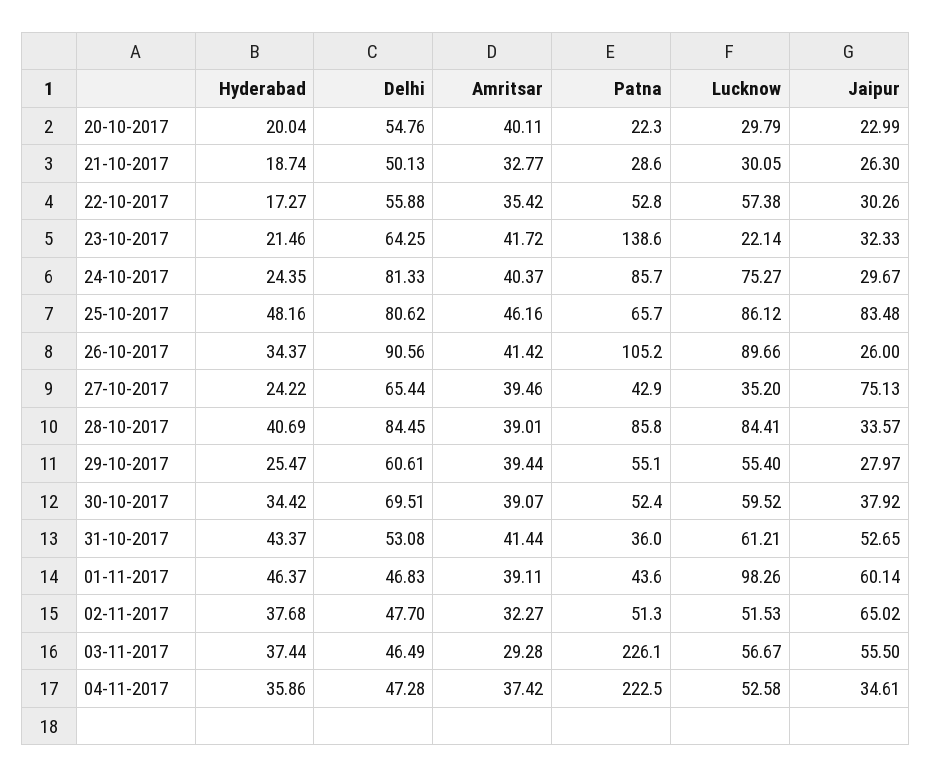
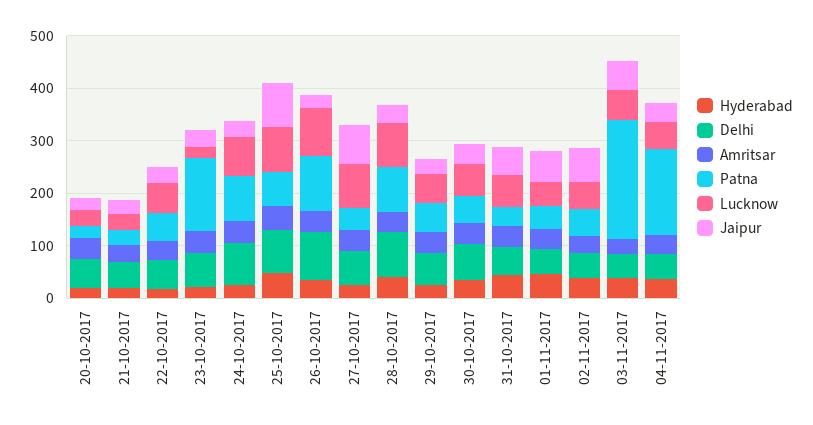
Lucknow, 27-10-2017: 35.2 -> 80
Lucknow, 01-11-2017: 98.26 -> 40
Patna, 04-11-2017: 222.5 -> 160

